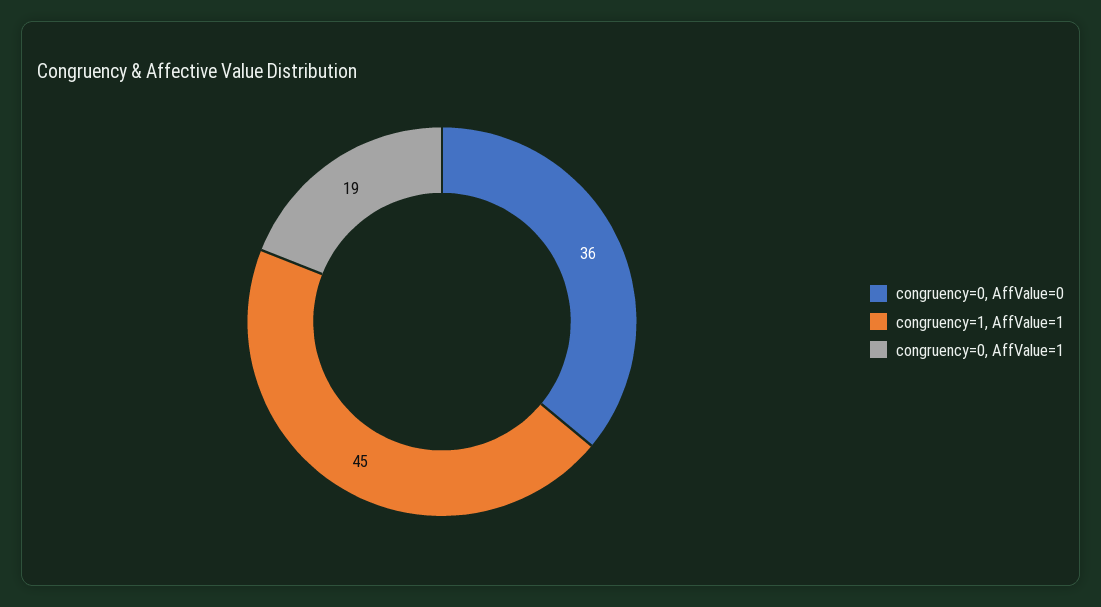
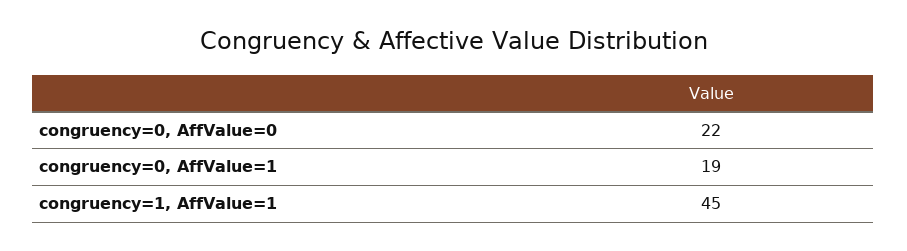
congruency=0, AffValue=0: 36 -> 22

